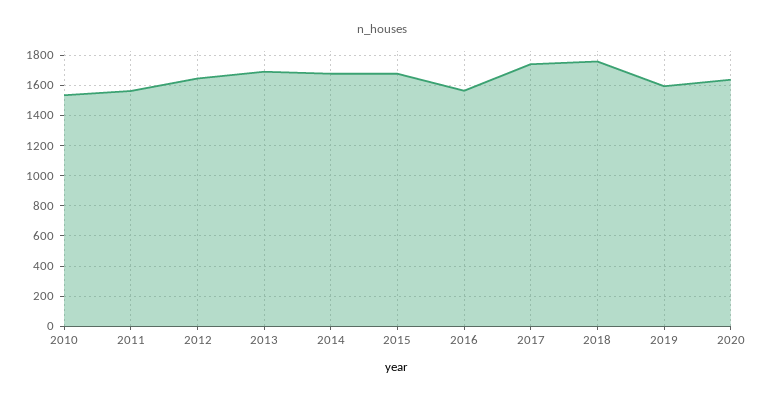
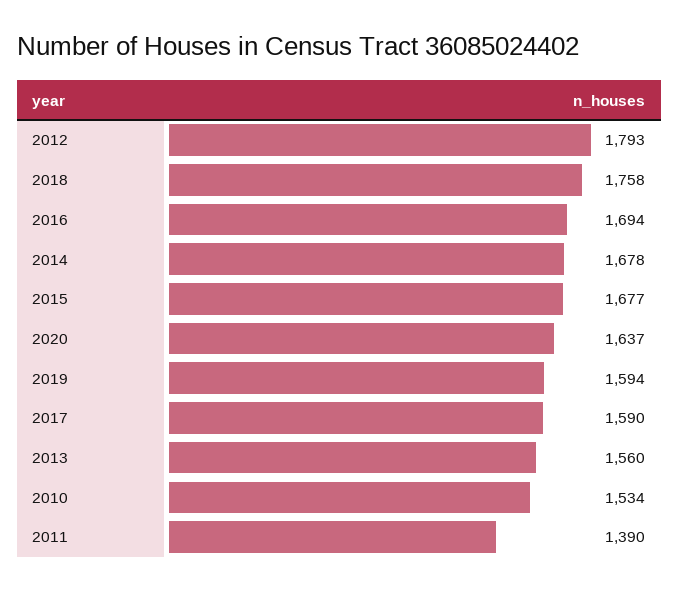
2011: 1550 -> 1390
2012: 1650 -> 1793
2013: 1700 -> 1560
2016: 1550 -> 1694
2017: 1750 -> 1590

